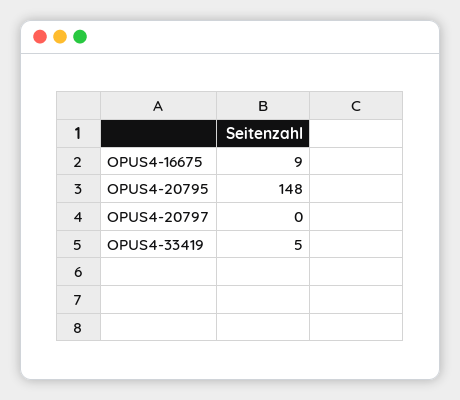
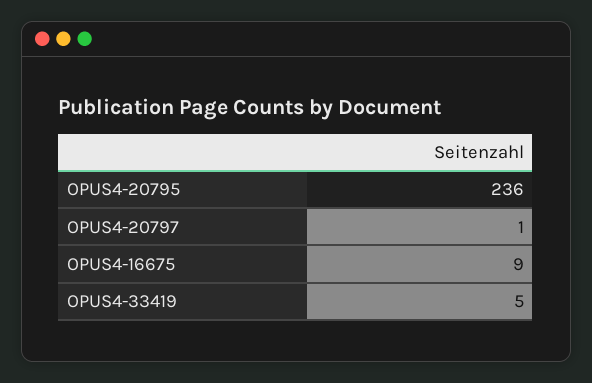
OPUS4-20795: 148 -> 236
OPUS4-20797: 0 -> 1

